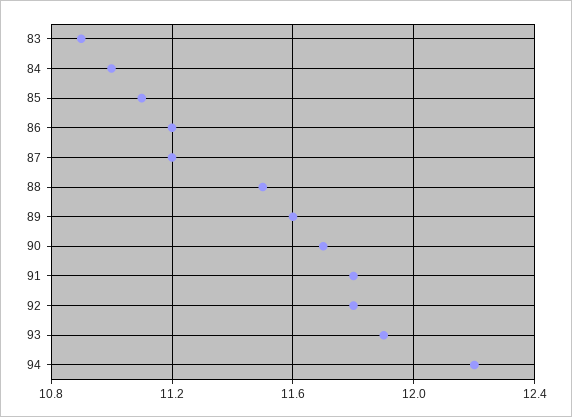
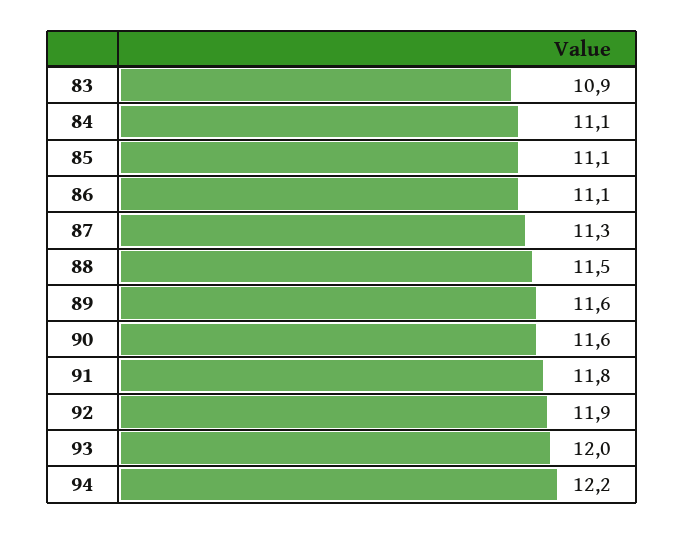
84: 11 -> 11.1
86: 11.2 -> 11.1
87: 11.2 -> 11.3
90: 11.7 -> 11.6
92: 11.8 -> 11.9
93: 11.9 -> 12

